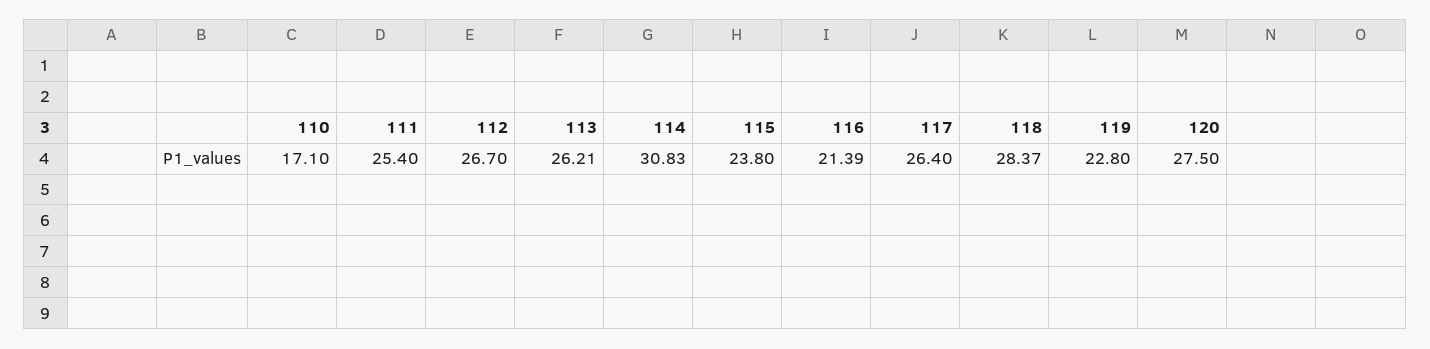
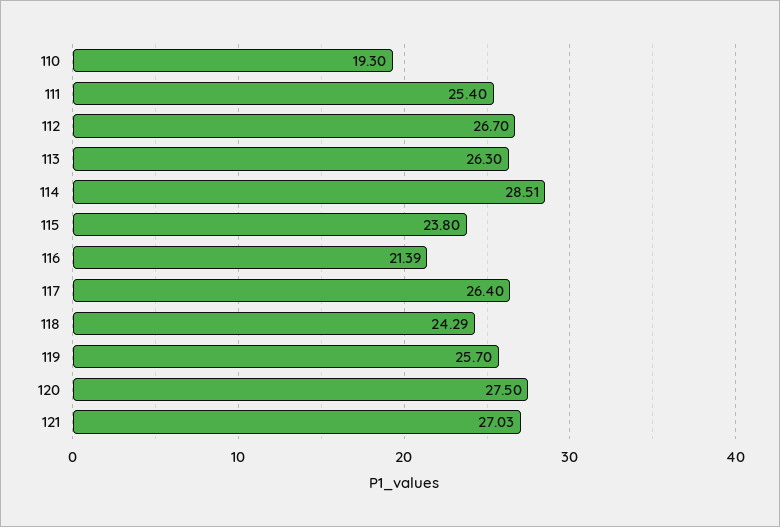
110: 17.1 -> 19.3
113: 26.21 -> 26.3
114: 30.83 -> 28.51
118: 28.37 -> 24.29
119: 22.8 -> 25.7
121: none -> 27.03

